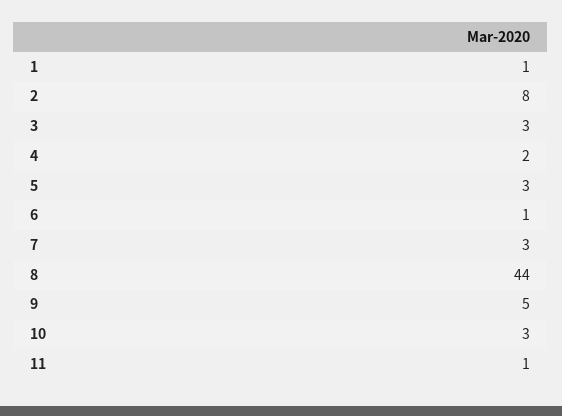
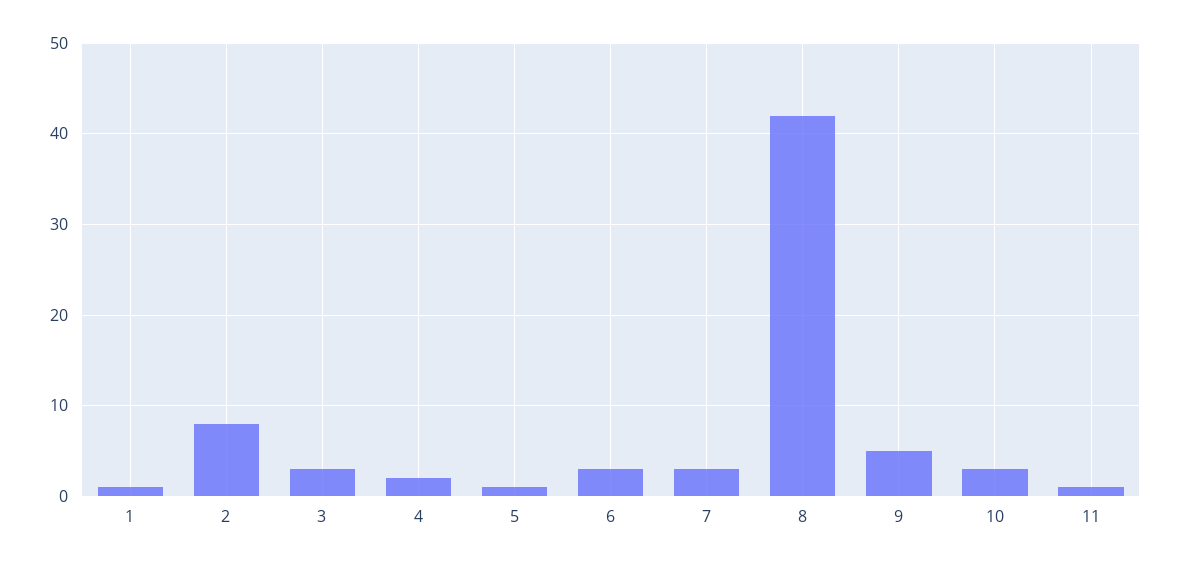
5: 3 -> 1
6: 1 -> 3
8: 44 -> 42

